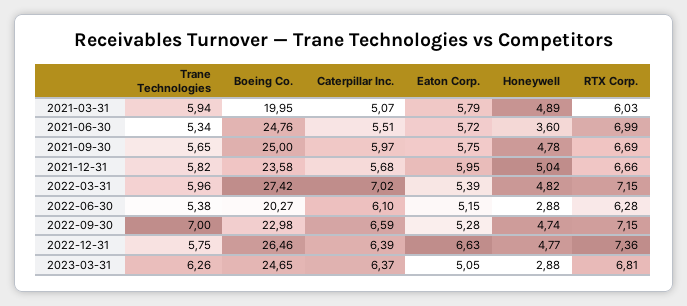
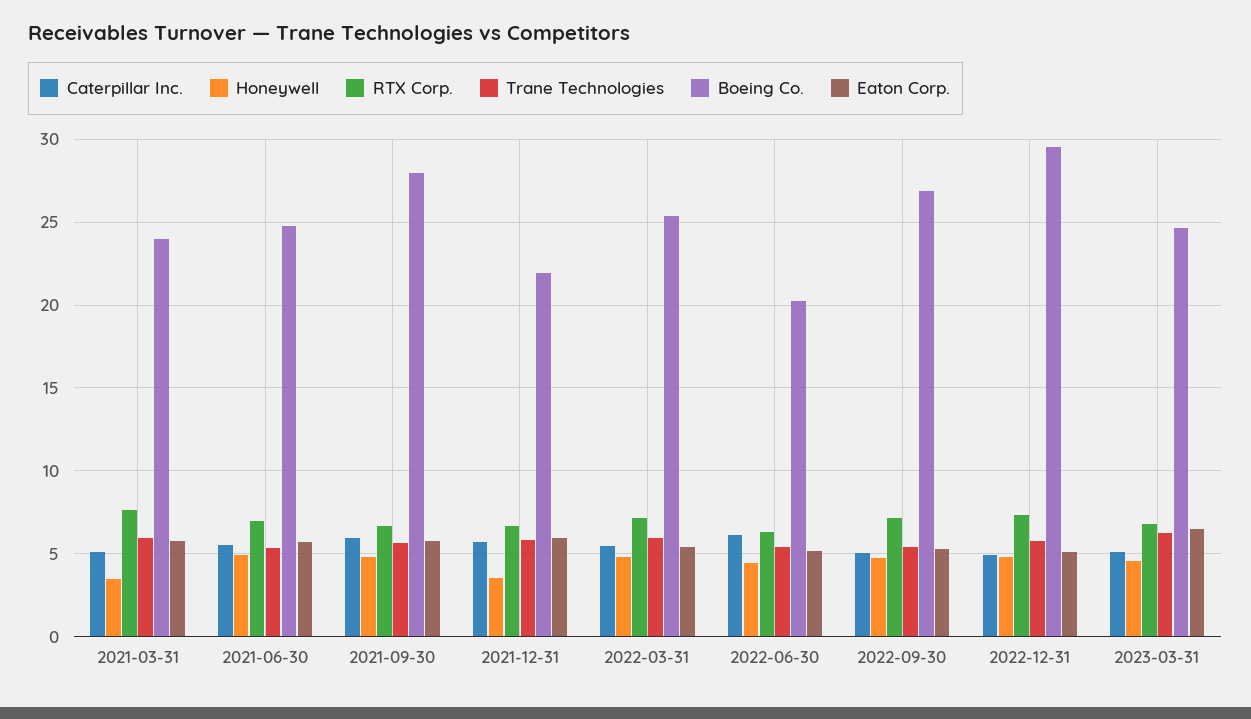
Boeing Co., 2021-03-31: 19.95 -> 24
Honeywell, 2021-03-31: 4.89 -> 3.5
RTX Corp., 2021-03-31: 6.03 -> 7.5
Honeywell, 2021-06-30: 3.6 -> 5
Boeing Co., 2021-09-30: 25 -> 28
Boeing Co., 2021-12-31: 23.58 -> 22
Honeywell, 2021-12-31: 5.04 -> 3.5
Boeing Co., 2022-03-31: 27.42 -> 25.5
Caterpillar Inc., 2022-03-31: 7.02 -> 5.5
Honeywell, 2022-06-30: 2.88 -> 4.5
Trane Technologies, 2022-09-30: 7 -> 5.5
Boeing Co., 2022-09-30: 22.98 -> 27
Caterpillar Inc., 2022-09-30: 6.59 -> 5
Boeing Co., 2022-12-31: 26.46 -> 29.5
Caterpillar Inc., 2022-12-31: 6.39 -> 5
Eaton Corp., 2022-12-31: 6.63 -> 5
Caterpillar Inc., 2023-03-31: 6.37 -> 5
Eaton Corp., 2023-03-31: 5.05 -> 6.5
Honeywell, 2023-03-31: 2.88 -> 4.5

